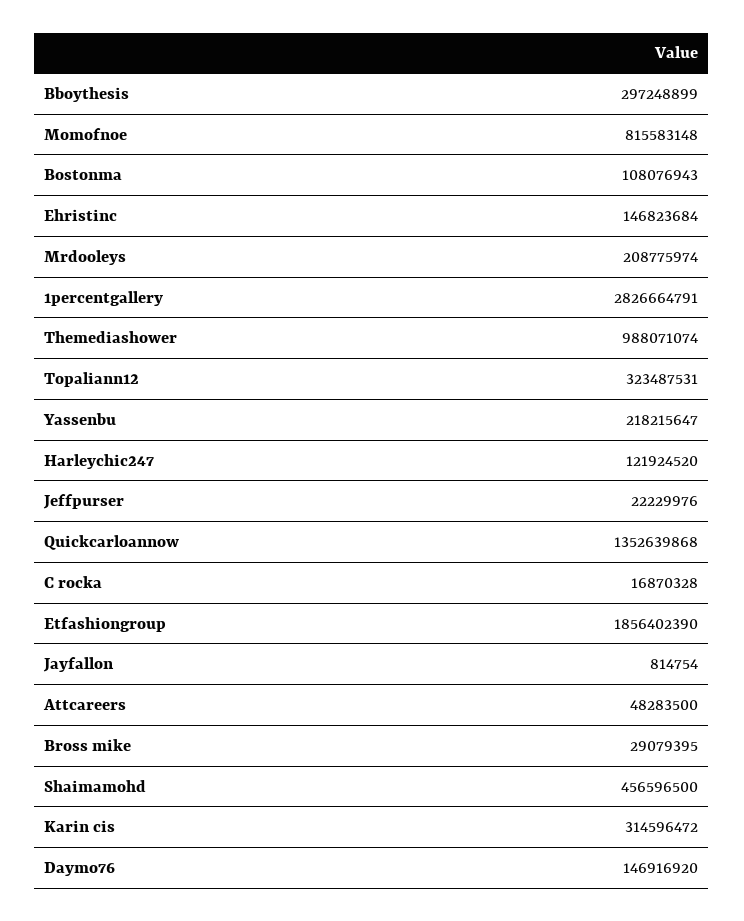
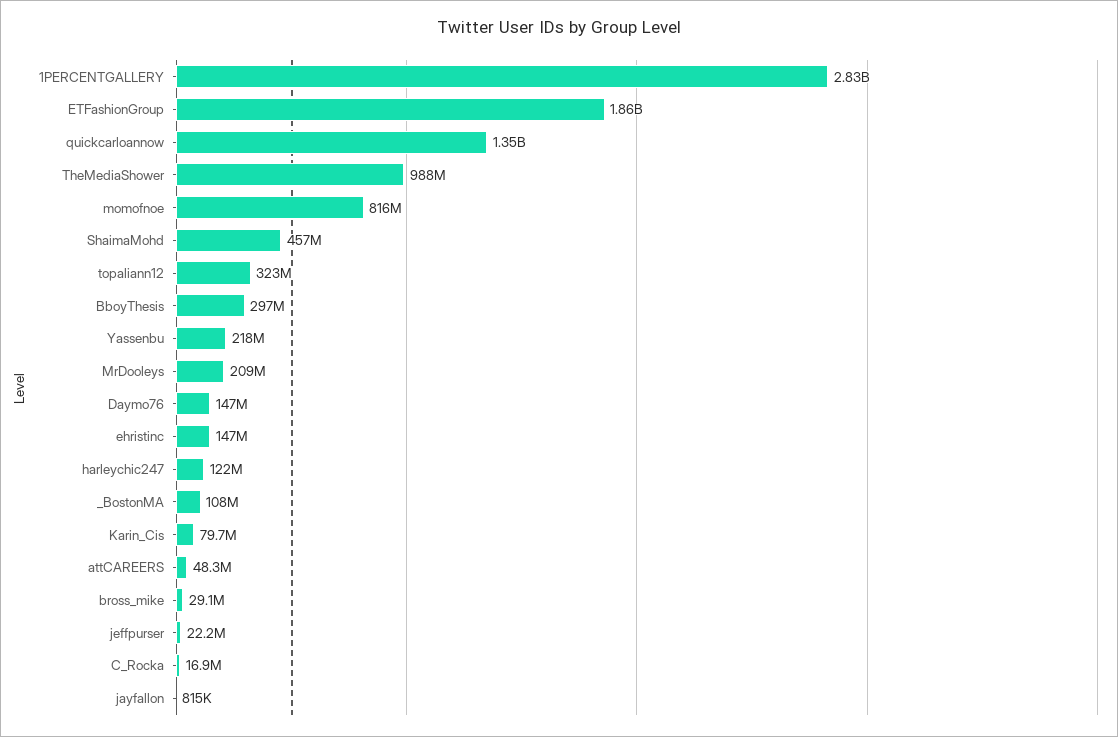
Karin cis: 314596472 -> 79700000

